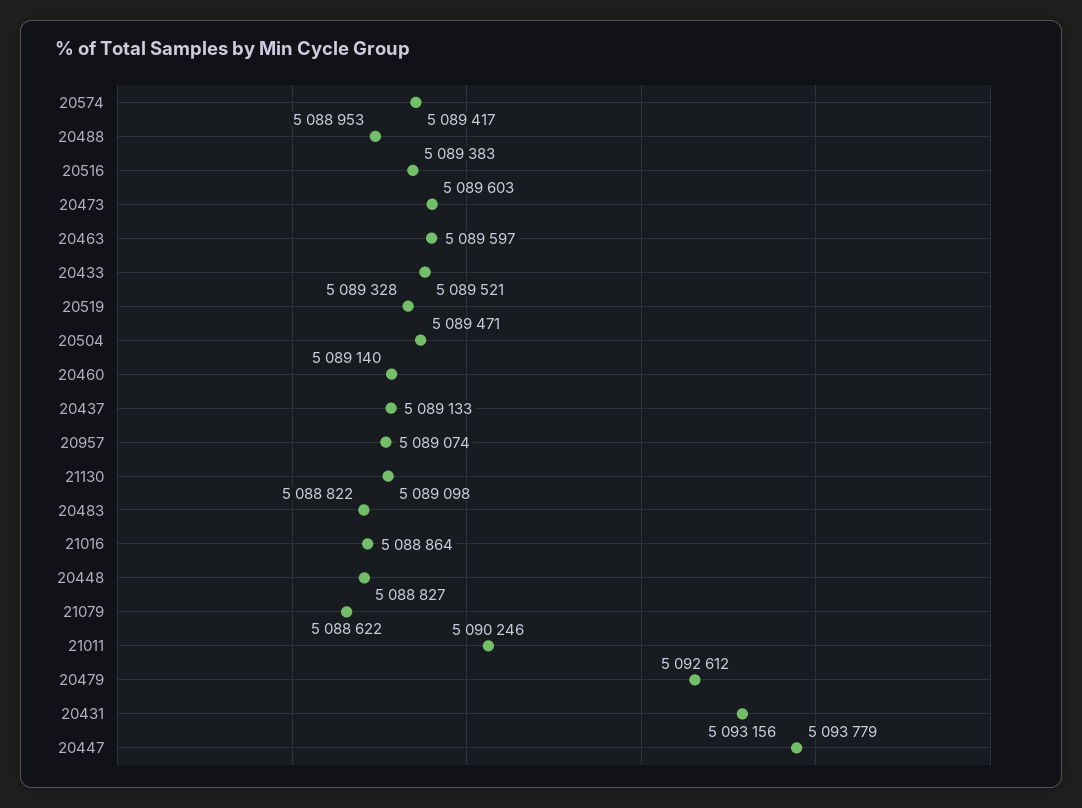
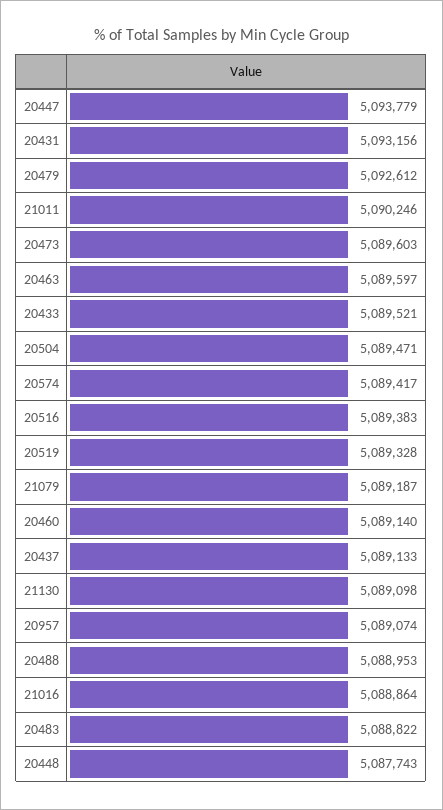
20448: 5088827 -> 5087743
21079: 5088622 -> 5089187

